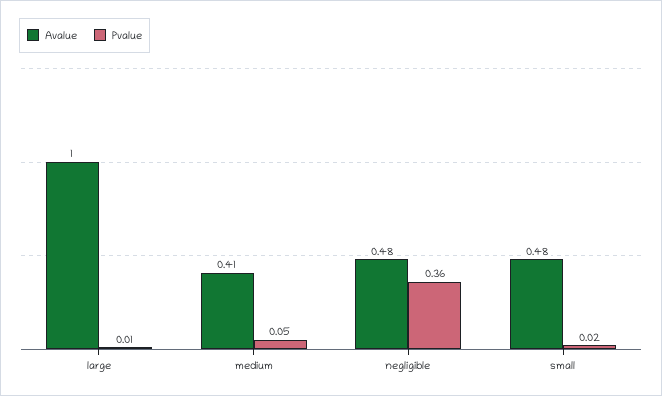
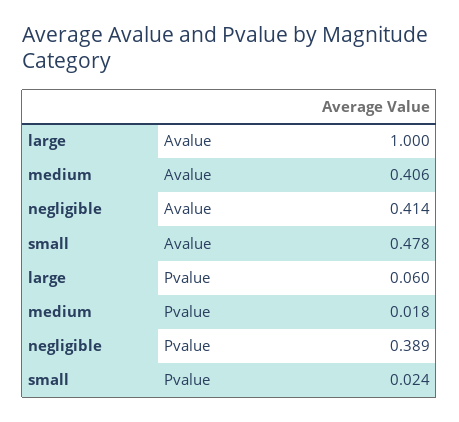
Pvalue, large: 0.01 -> 0.06
Pvalue, medium: 0.05 -> 0.018
Avalue, negligible: 0.48 -> 0.414
Pvalue, negligible: 0.36 -> 0.389

